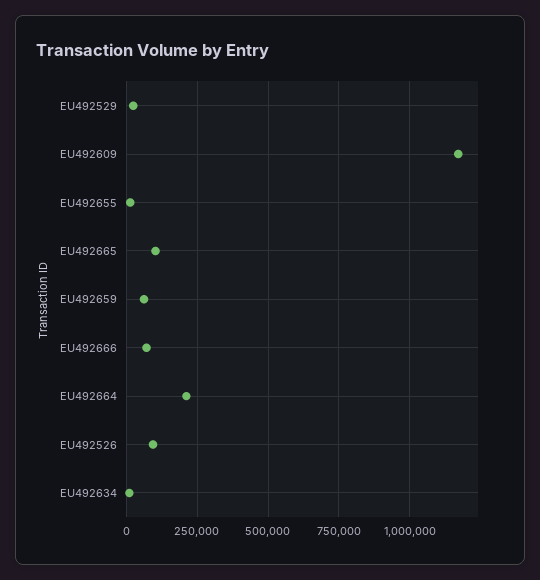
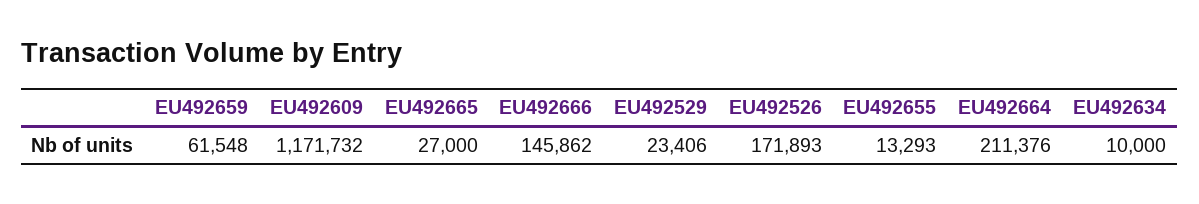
EU492665: 100000 -> 27000
EU492666: 75000 -> 145862
EU492526: 100000 -> 171893

